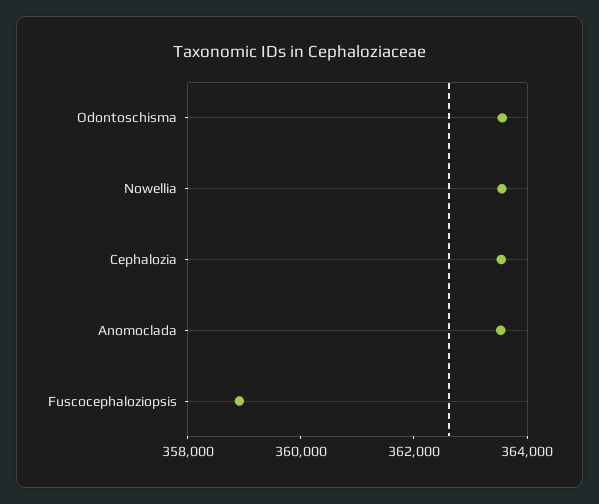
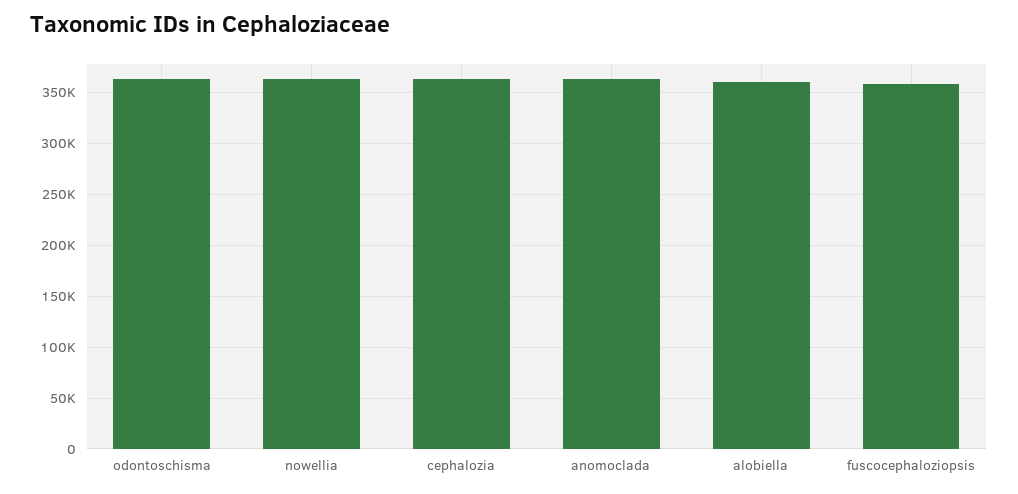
alobiella: none -> 360000

